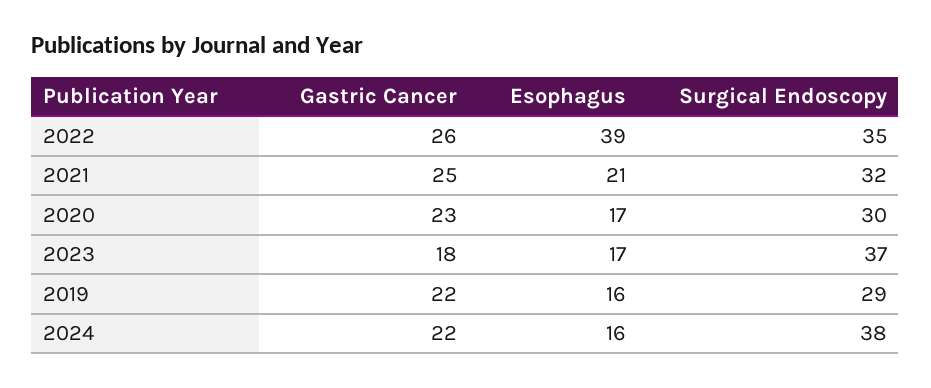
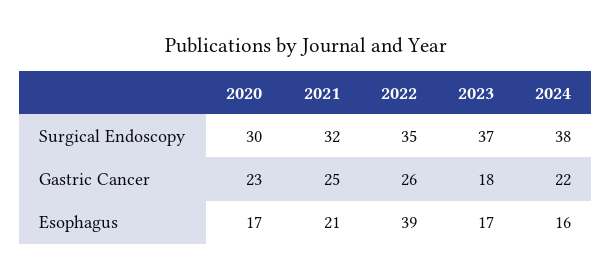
Gastric Cancer, 2019: 22 -> none
Esophagus, 2019: 16 -> none
Surgical Endoscopy, 2019: 29 -> none

